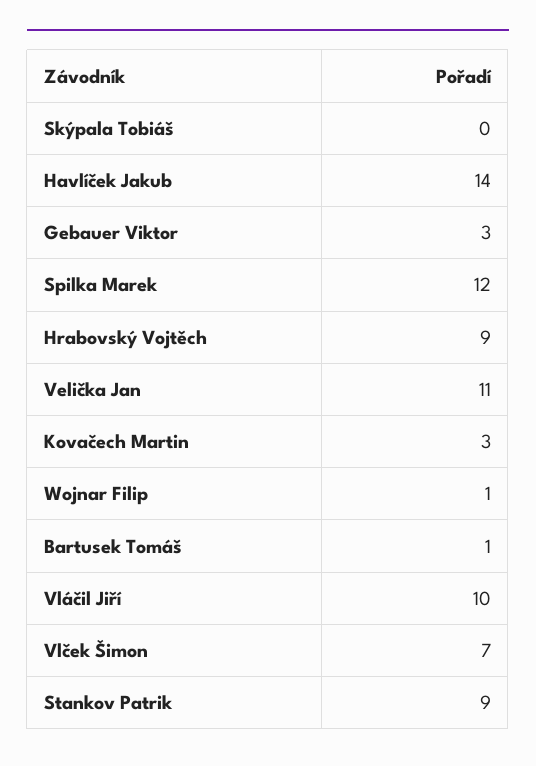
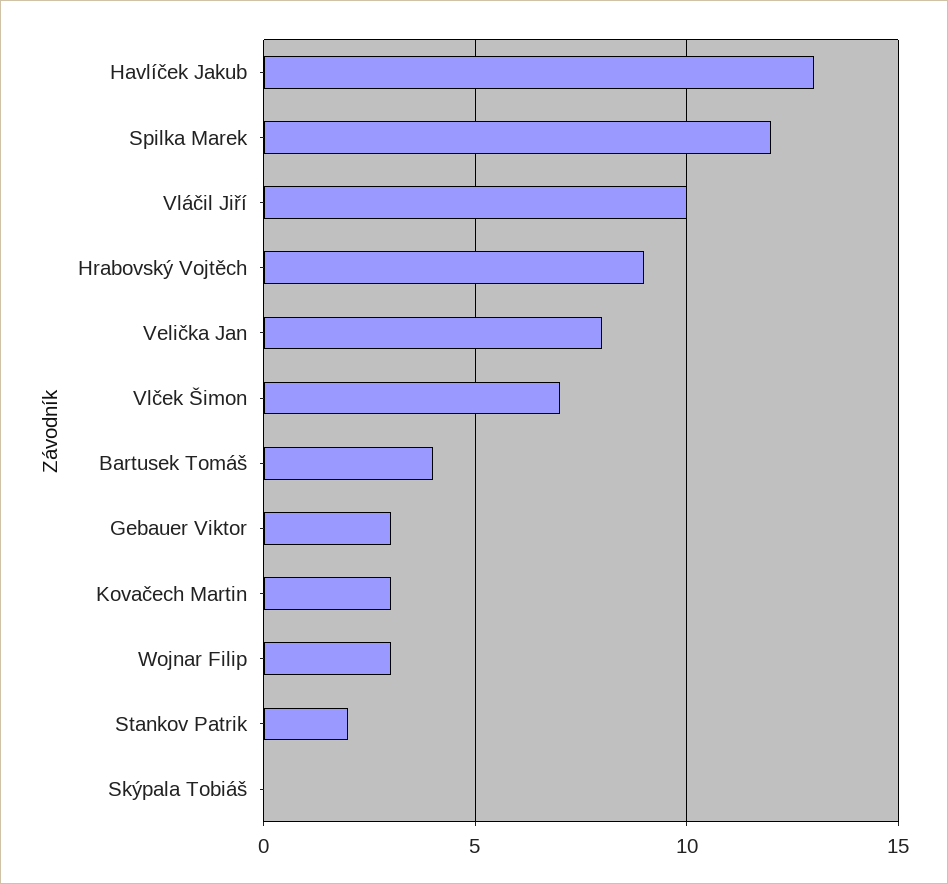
Havlíček Jakub: 14 -> 13
Velička Jan: 11 -> 8
Wojnar Filip: 1 -> 3
Bartusek Tomáš: 1 -> 4
Stankov Patrik: 9 -> 2

